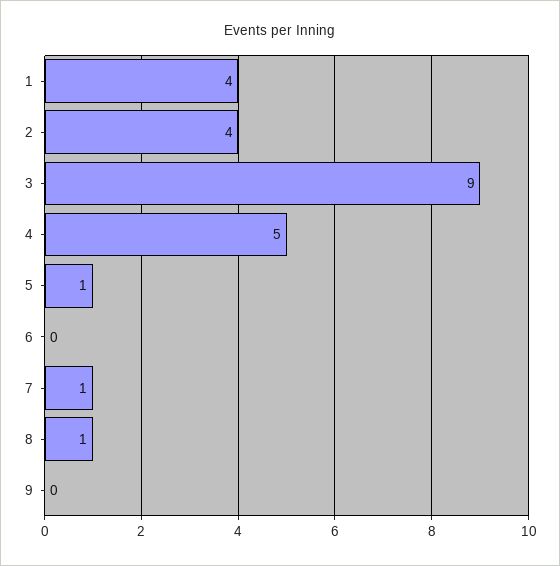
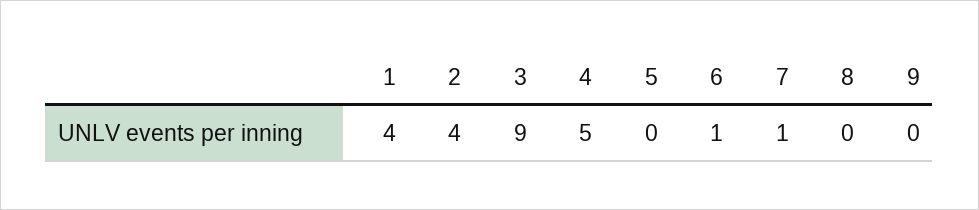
5: 1 -> 0
6: 0 -> 1
8: 1 -> 0

